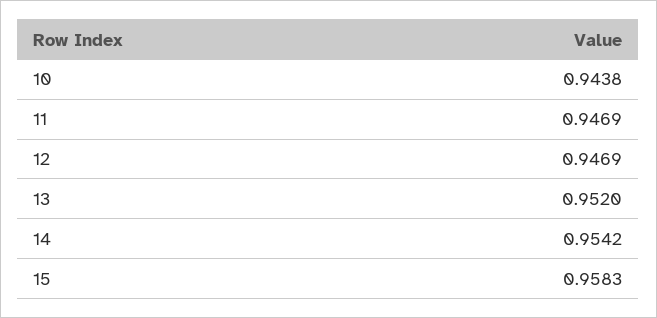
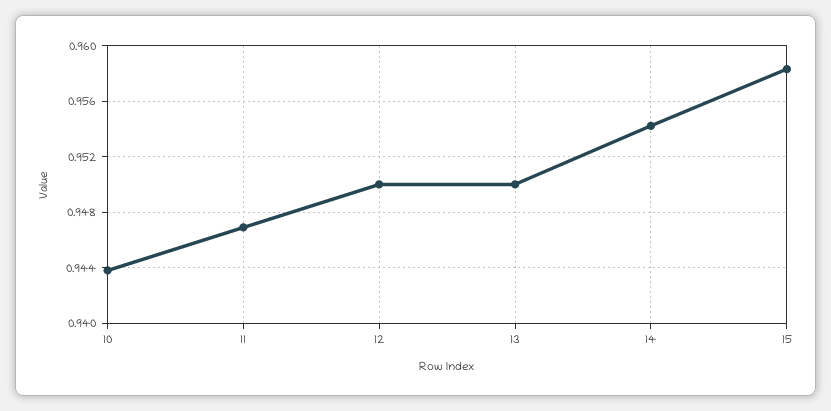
12: 0.9469 -> 0.95
13: 0.952 -> 0.95

